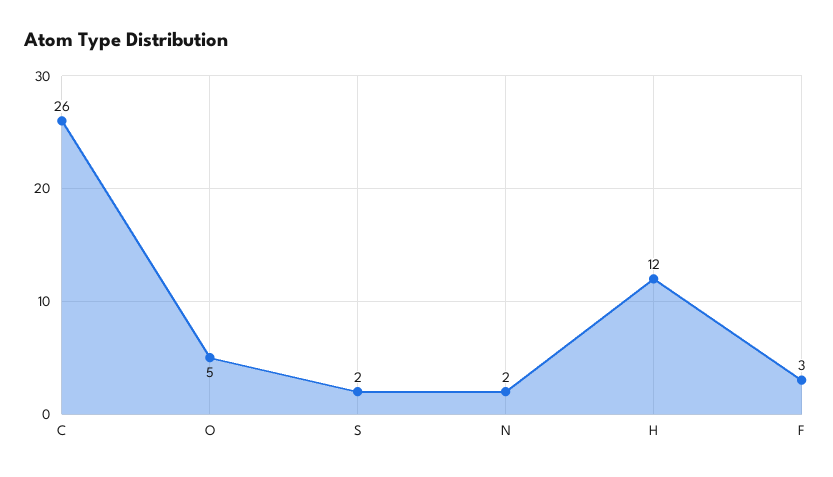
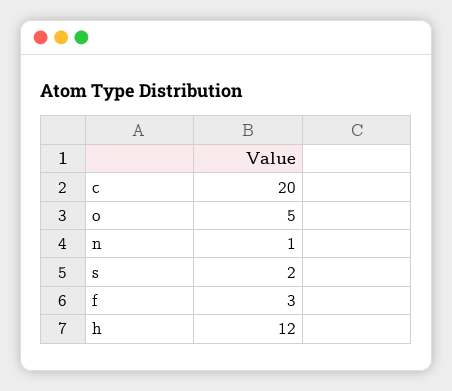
C: 26 -> 20
N: 2 -> 1

